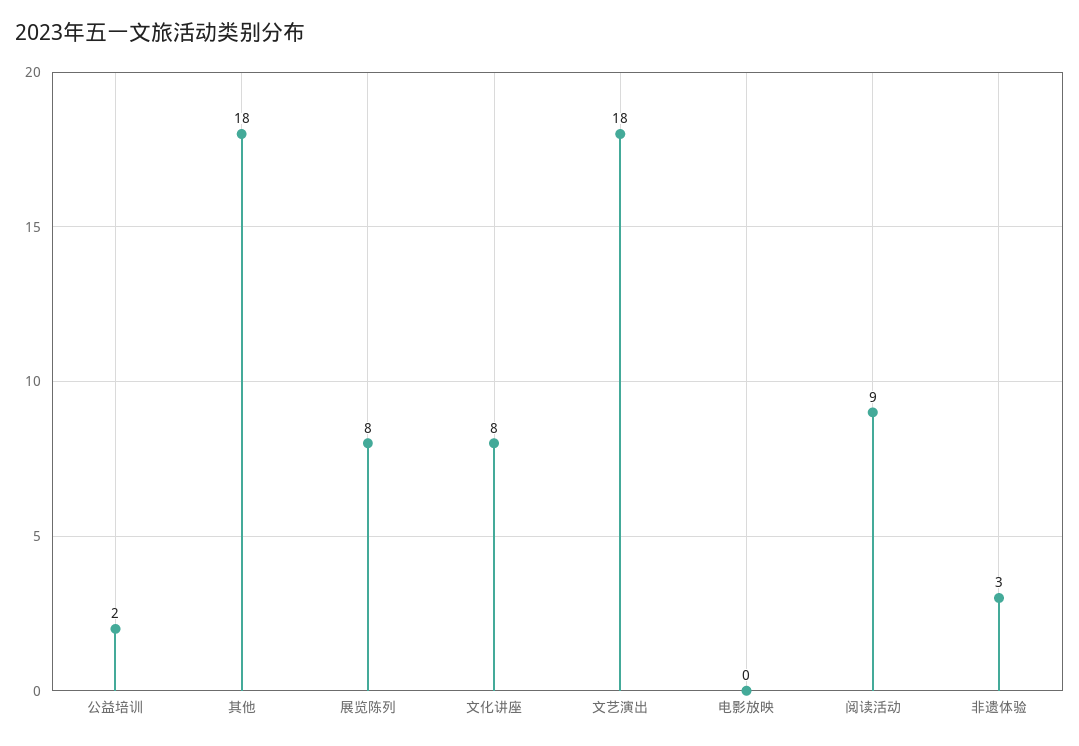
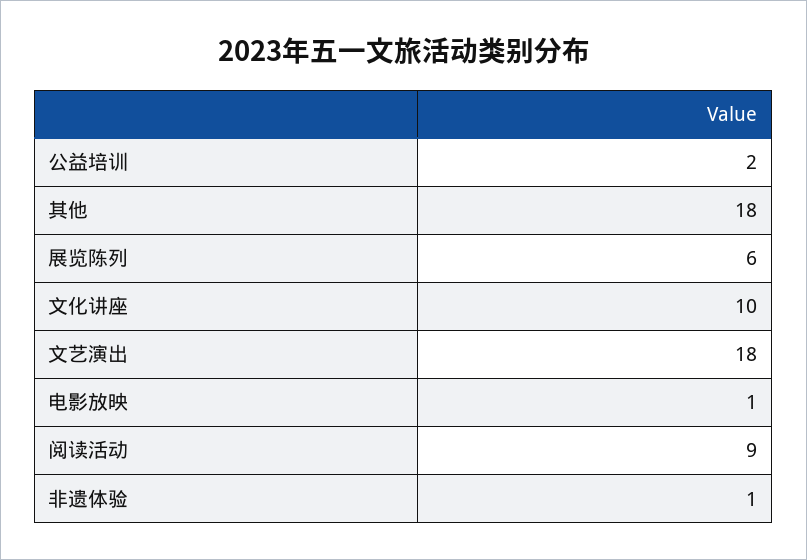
展览陈列: 8 -> 6
文化讲座: 8 -> 10
电影放映: 0 -> 1
非遗体验: 3 -> 1

